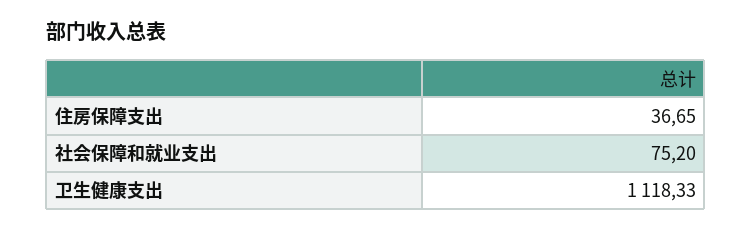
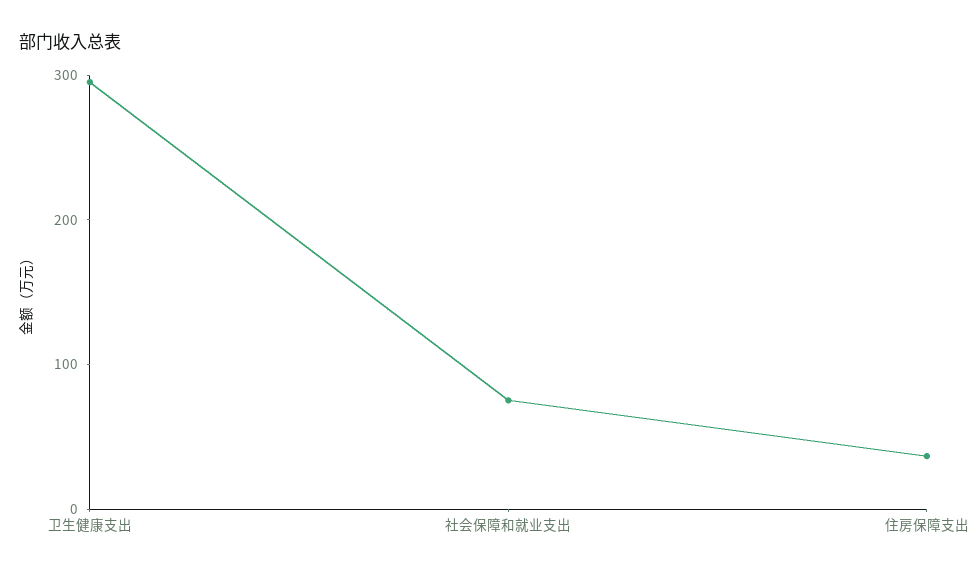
卫生健康支出: 1118.33 -> 300

